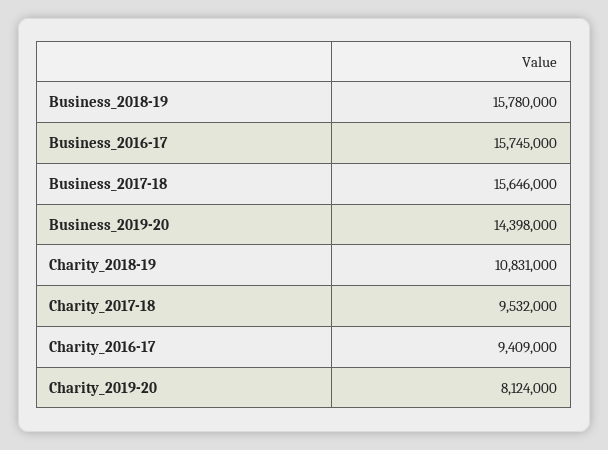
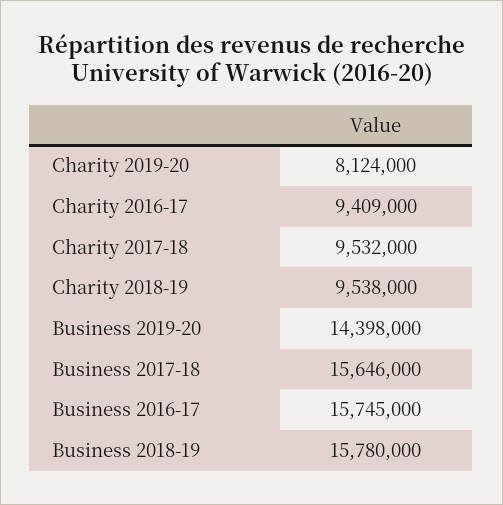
Charity_2018-19: 10831000 -> 9538000

